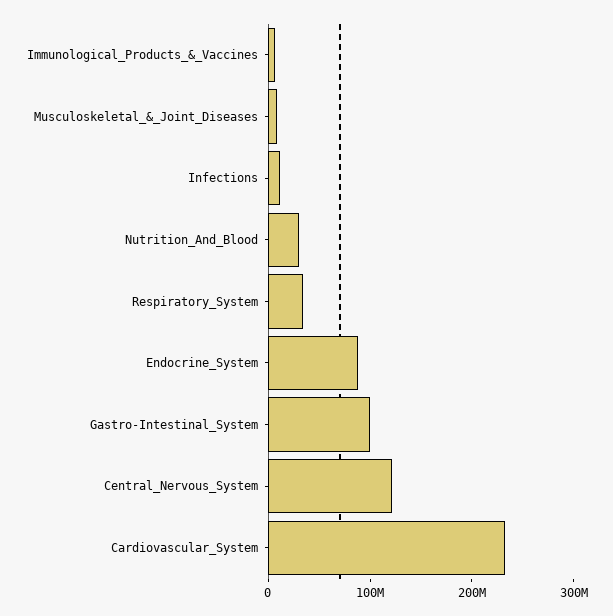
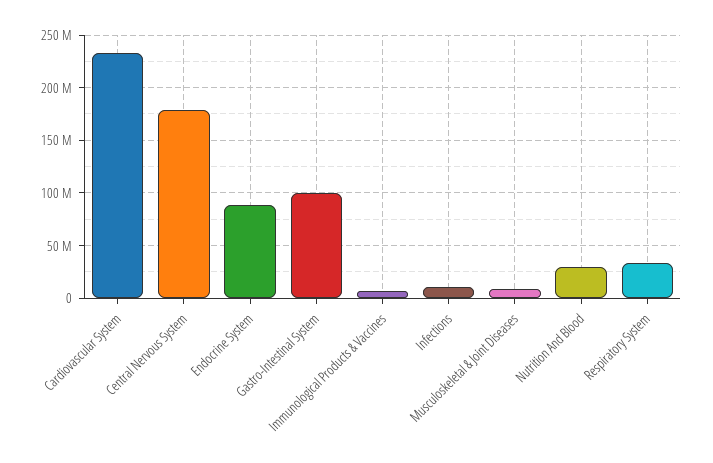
Central_Nervous_System: 120000000 -> 180000000

